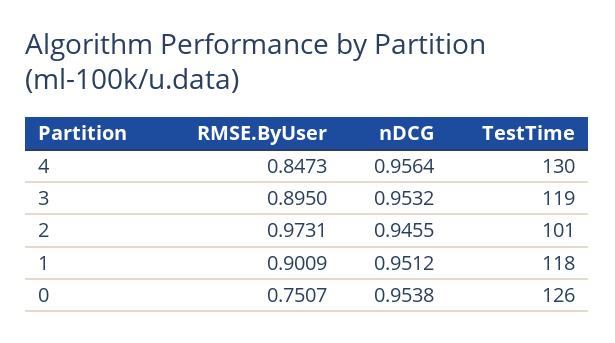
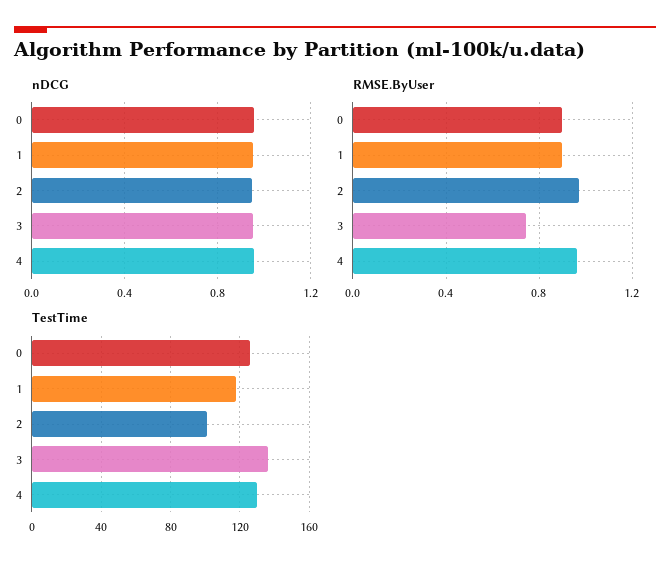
RMSE.ByUser, 4: 0.8473 -> 0.95
RMSE.ByUser, 3: 0.895 -> 0.75
TestTime, 3: 119 -> 135
RMSE.ByUser, 0: 0.7507 -> 0.9

